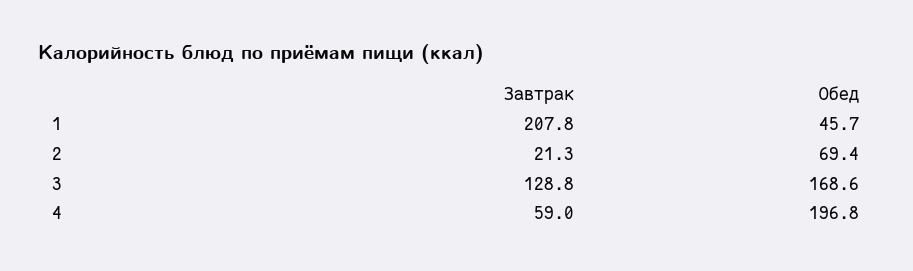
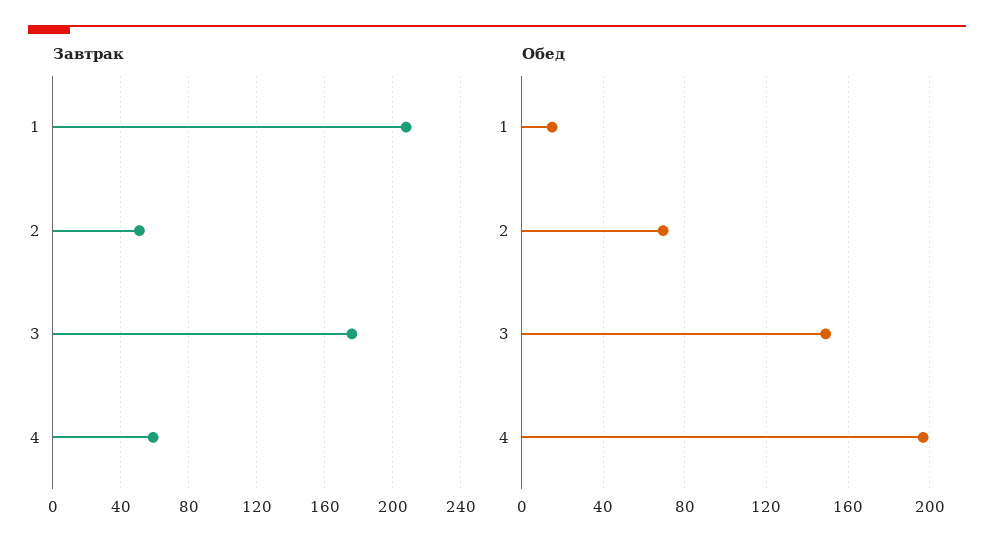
Обед, 1: 45.7 -> 15
Завтрак, 2: 21.3 -> 50
Завтрак, 3: 128.8 -> 175
Обед, 3: 168.6 -> 150

